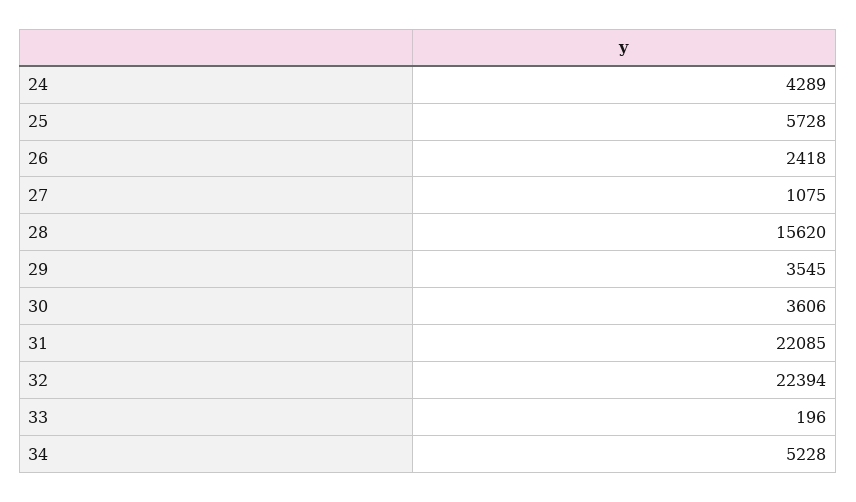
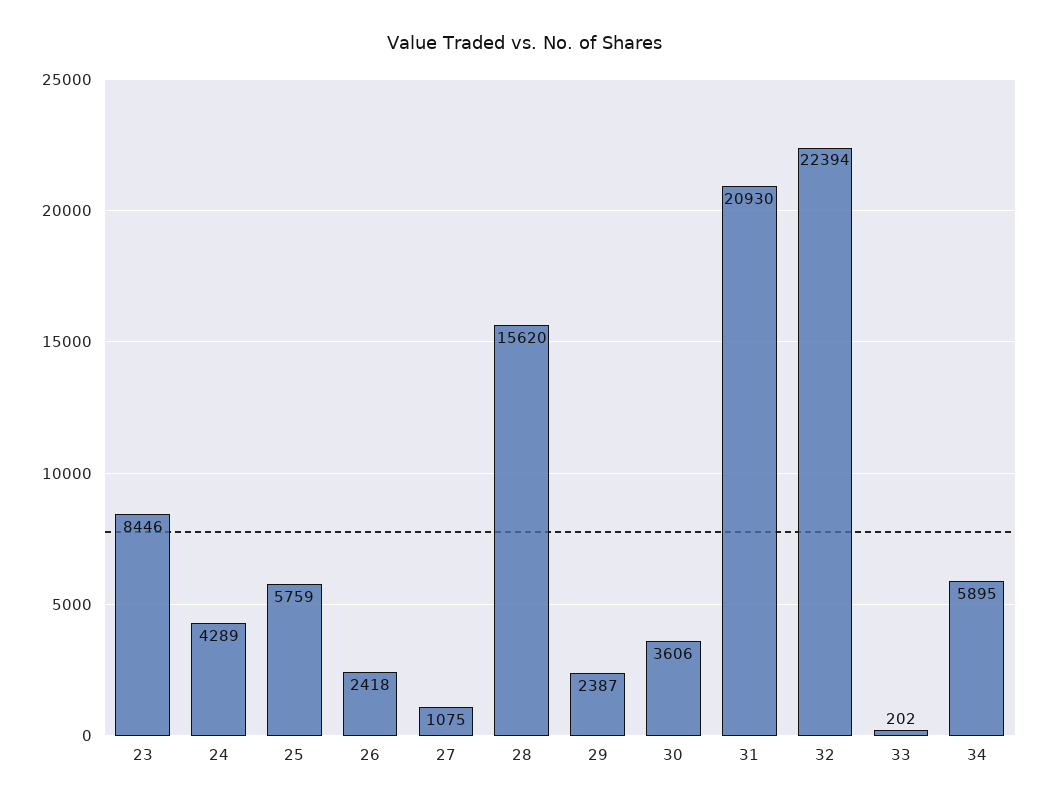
25: 5728 -> 5759
29: 3545 -> 2387
31: 22085 -> 20930
33: 196 -> 202
34: 5228 -> 5895
23: none -> 8446

